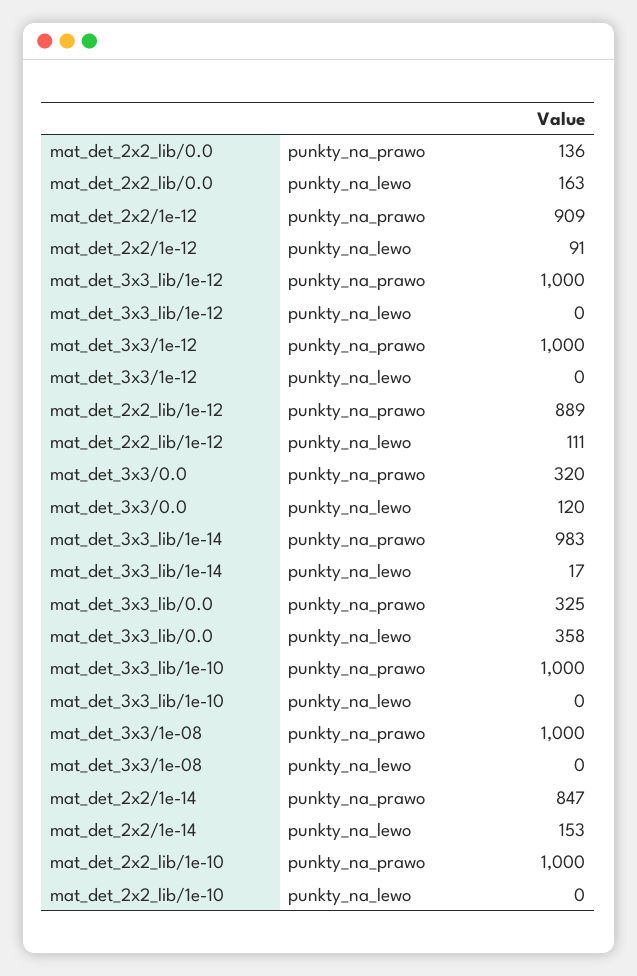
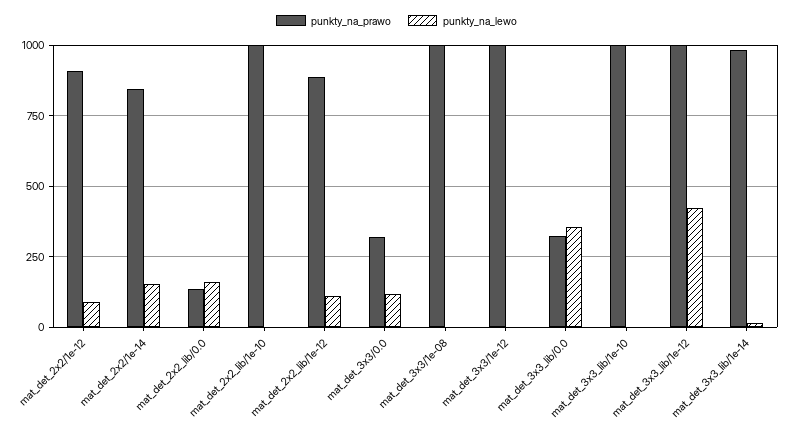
punkty_na_lewo, mat_det_3x3_lib/1e-12: 0 -> 425

